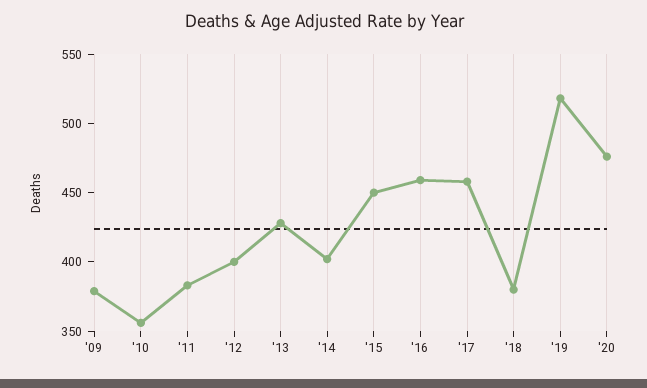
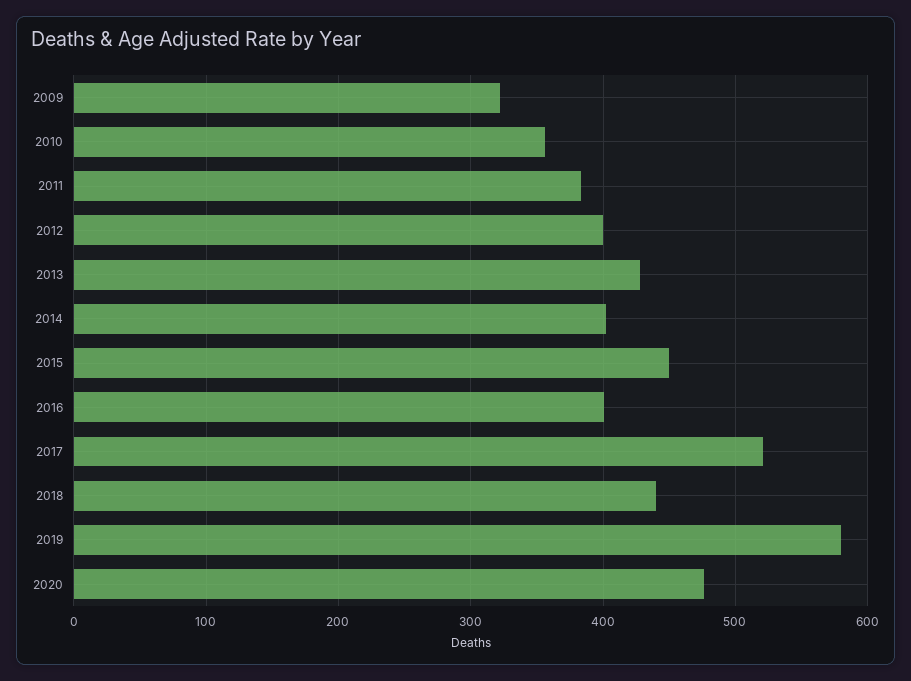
'09: 380 -> 320
'16: 460 -> 400
'17: 460 -> 520
'18: 380 -> 440
'19: 520 -> 580

